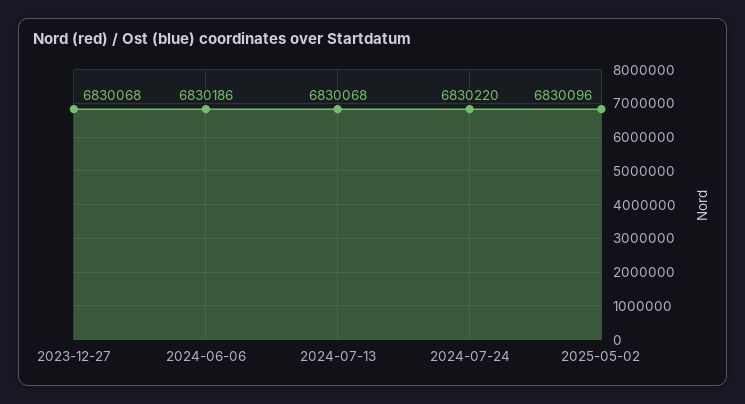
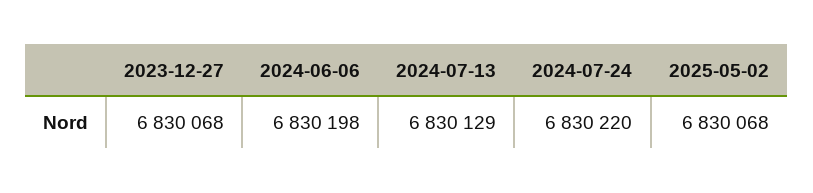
2024-06-06: 6830186 -> 6830198
2024-07-13: 6830068 -> 6830129
2025-05-02: 6830096 -> 6830068

